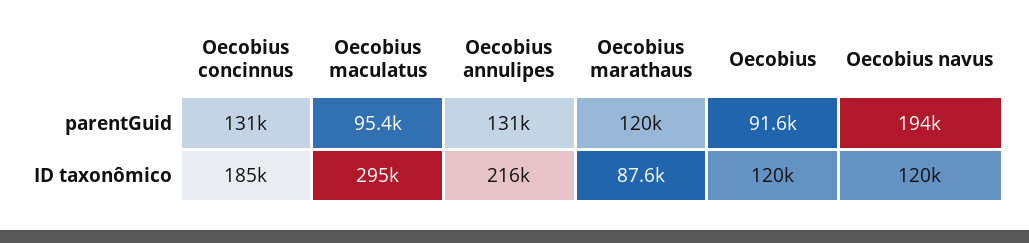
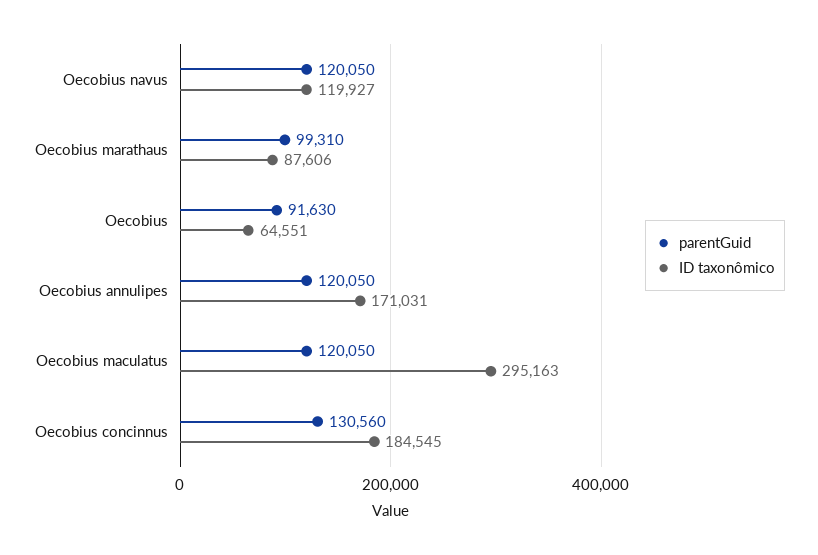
parentGuid, Oecobius maculatus: 95400 -> 120050
parentGuid, Oecobius annulipes: 131000 -> 120050
parentGuid, Oecobius marathaus: 120000 -> 99310
parentGuid, Oecobius navus: 194000 -> 120050
ID taxonômico, Oecobius annulipes: 216000 -> 171031
ID taxonômico, Oecobius: 120000 -> 64551

